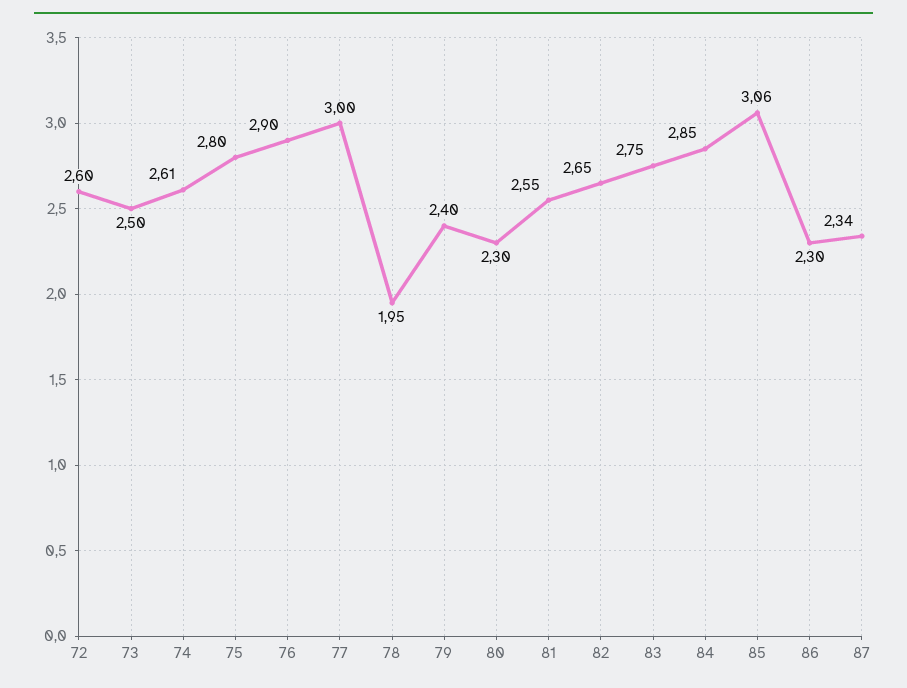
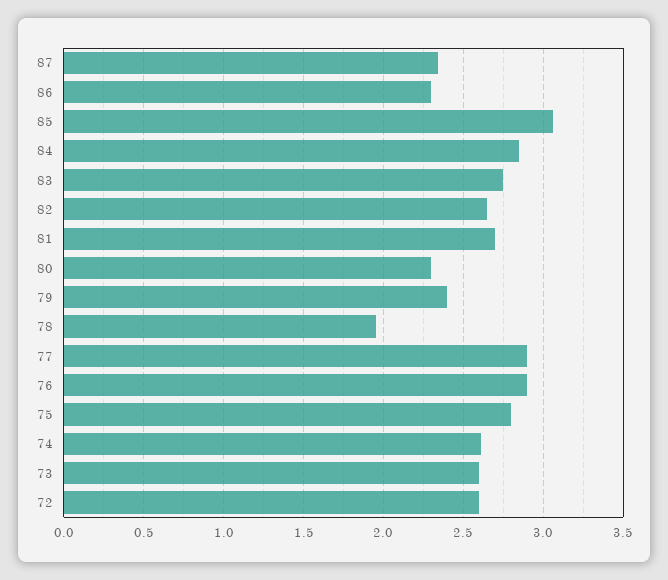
73: 2.5 -> 2.6
77: 3 -> 2.9
81: 2.55 -> 2.7

